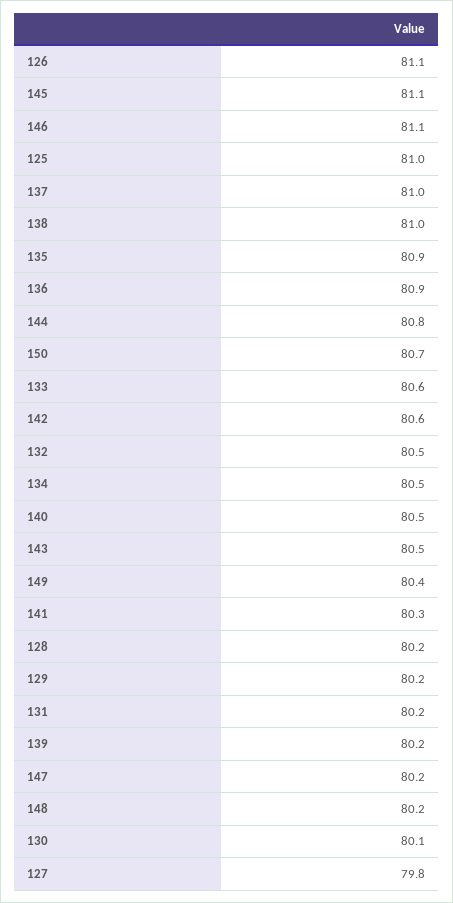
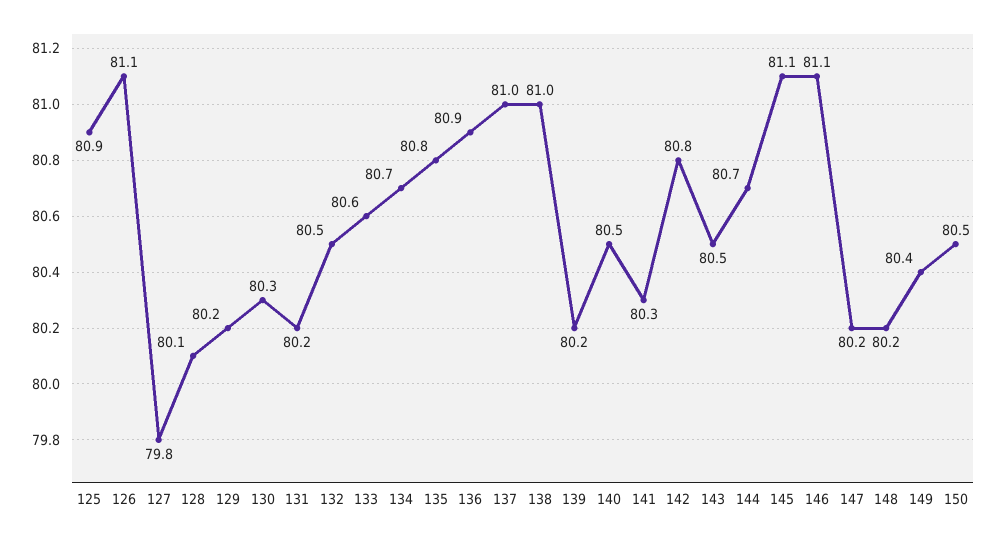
125: 81 -> 80.9
135: 80.9 -> 80.8
144: 80.8 -> 80.7
150: 80.7 -> 80.5
142: 80.6 -> 80.8
134: 80.5 -> 80.7
128: 80.2 -> 80.1
130: 80.1 -> 80.3

